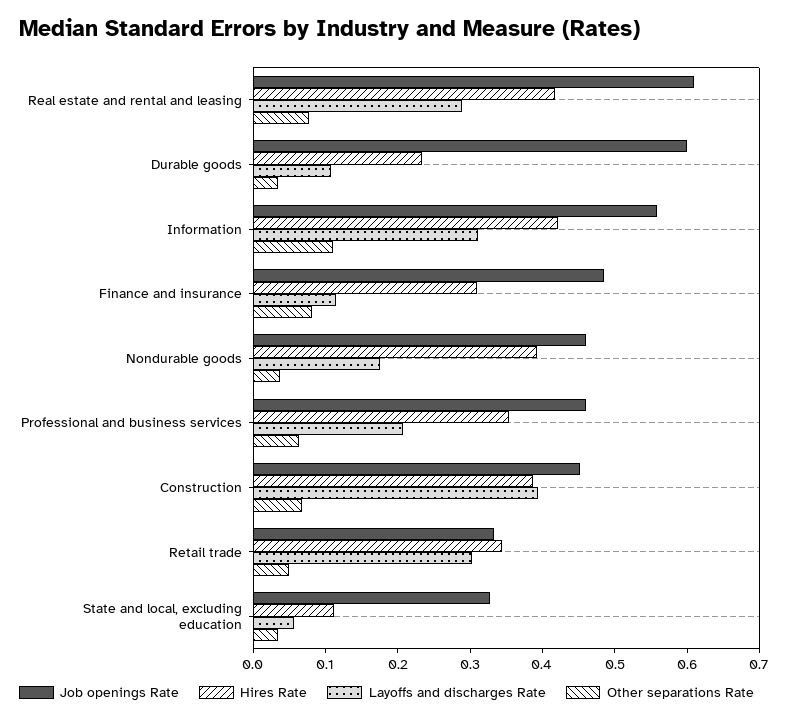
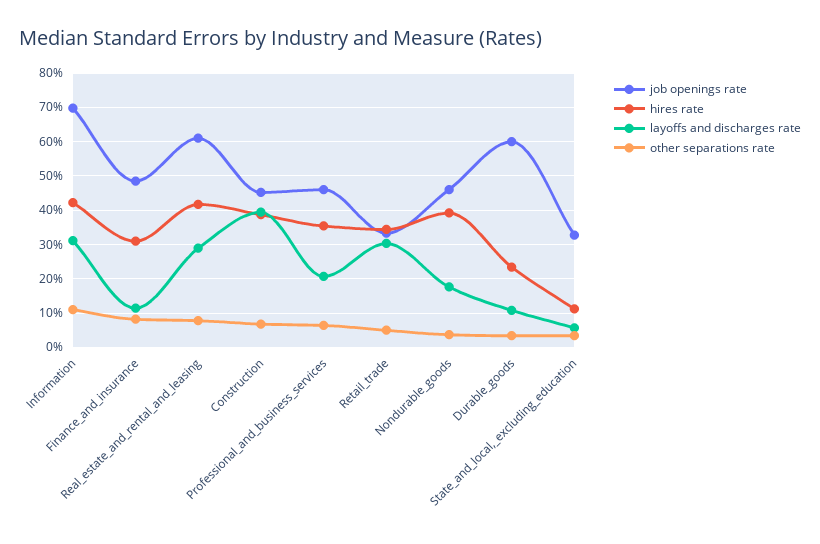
Job openings Rate, Information: 0.56 -> 0.7

